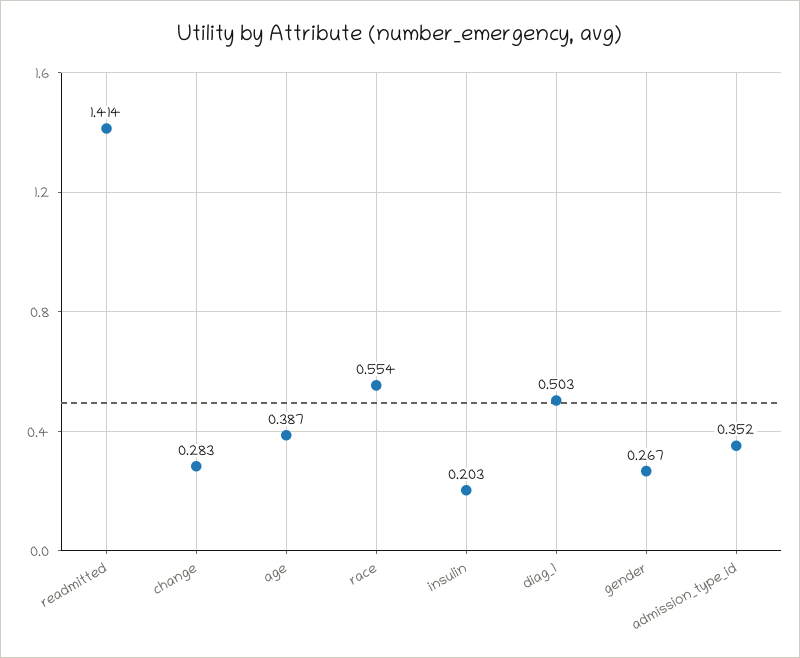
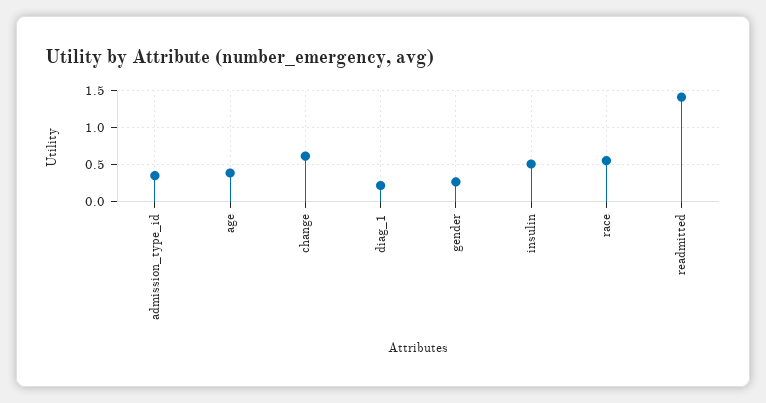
change: 0.283 -> 0.6
insulin: 0.203 -> 0.5
diag_1: 0.503 -> 0.2

